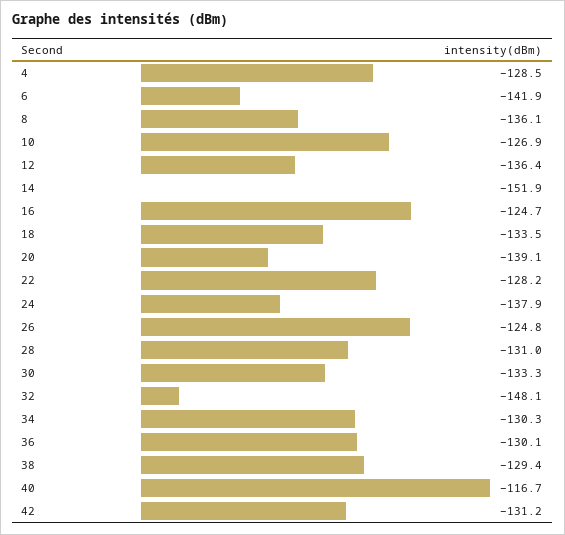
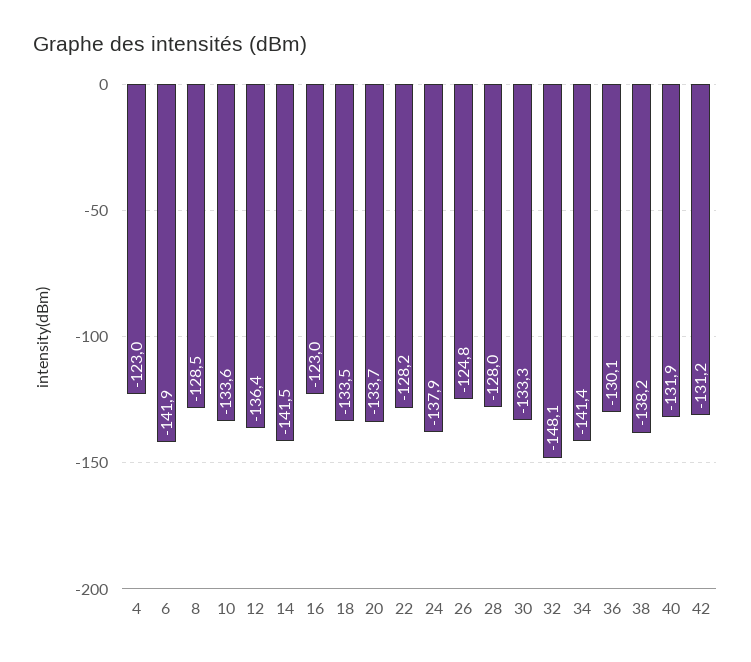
4: -128.5 -> -123
8: -136.1 -> -128.5
10: -126.9 -> -133.6
14: -151.9 -> -141.5
16: -124.7 -> -123
20: -139.1 -> -133.7
28: -131 -> -128
34: -130.3 -> -141.4
38: -129.4 -> -138.2
40: -116.7 -> -131.9

